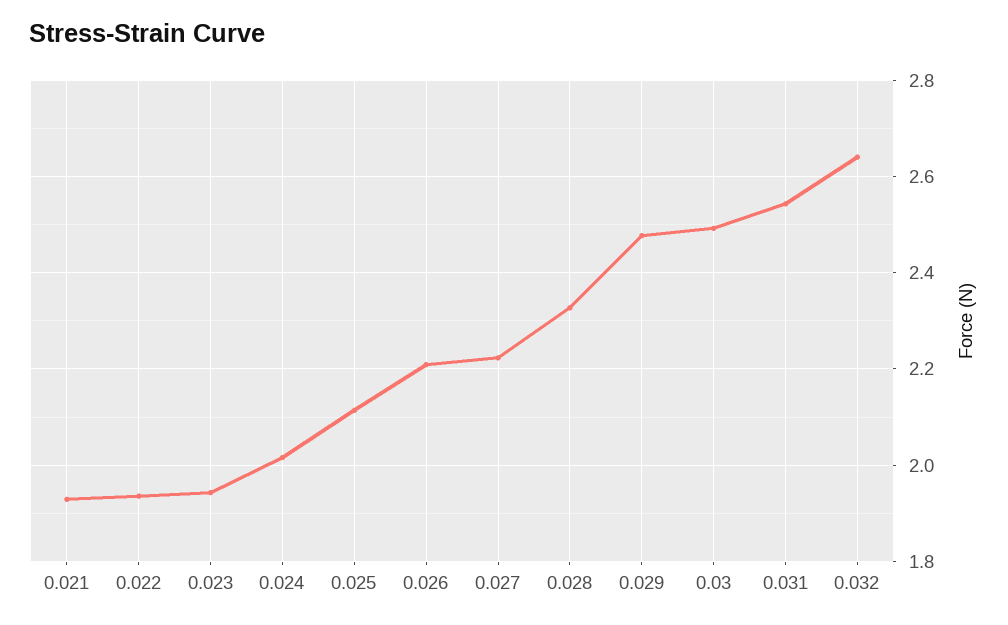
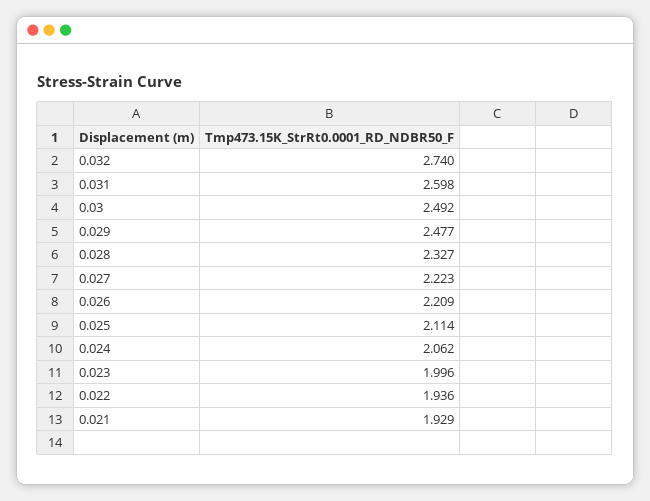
0.023: 1.94 -> 1.996
0.024: 2.02 -> 2.062
0.031: 2.54 -> 2.598
0.032: 2.64 -> 2.74

